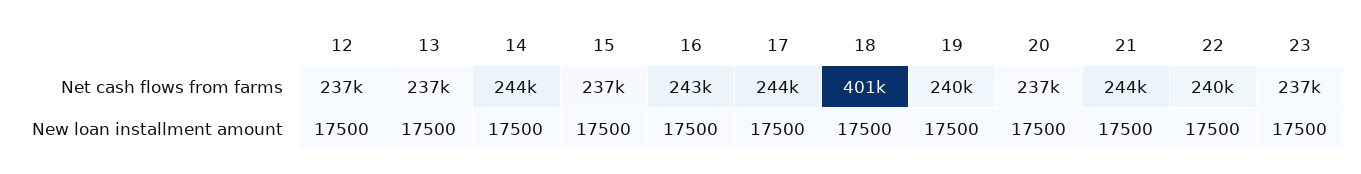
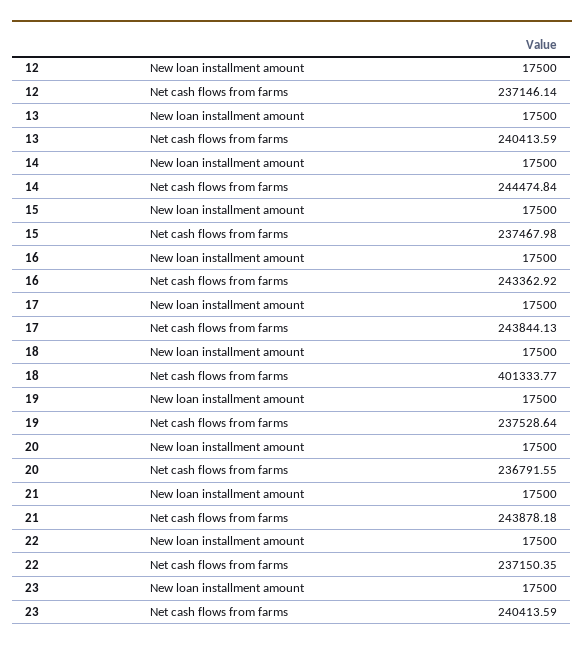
13, Net cash flows from farms: 237000 -> 240413.59
19, Net cash flows from farms: 240000 -> 237528.64
22, Net cash flows from farms: 240000 -> 237150.35
23, Net cash flows from farms: 237000 -> 240413.59

